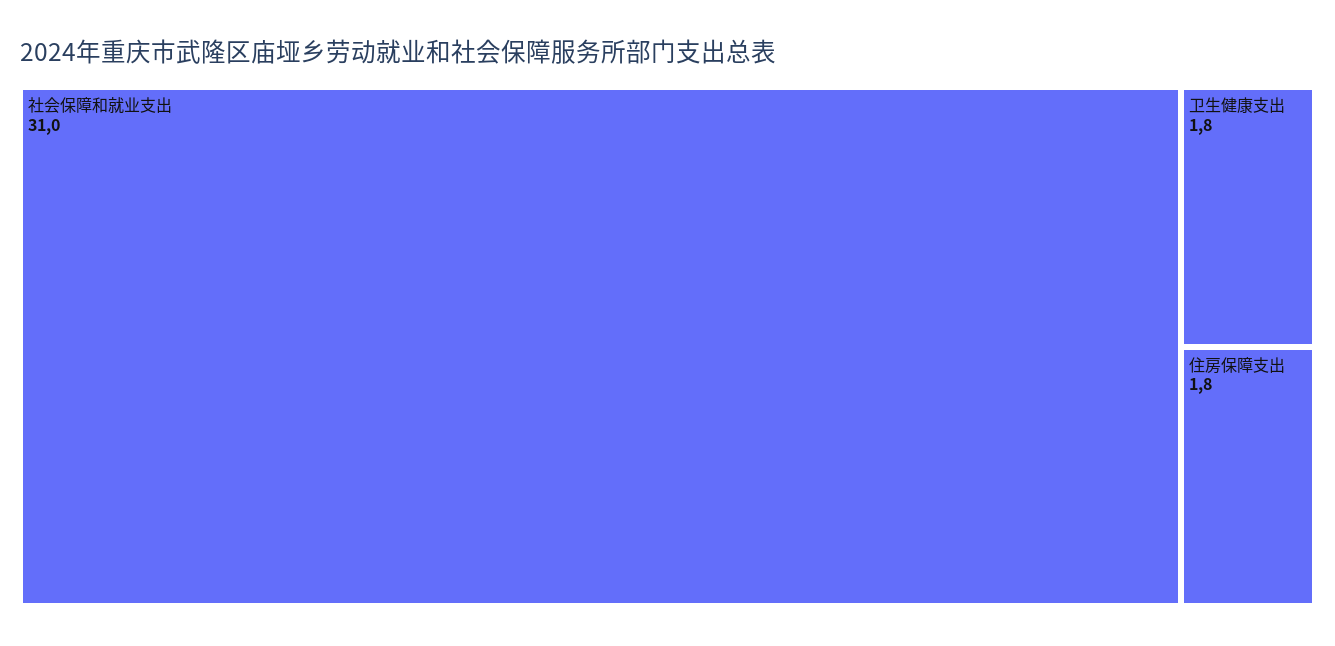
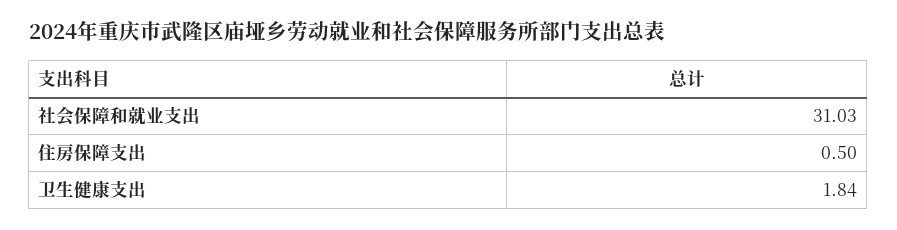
住房保障支出: 1.8 -> 0.5

